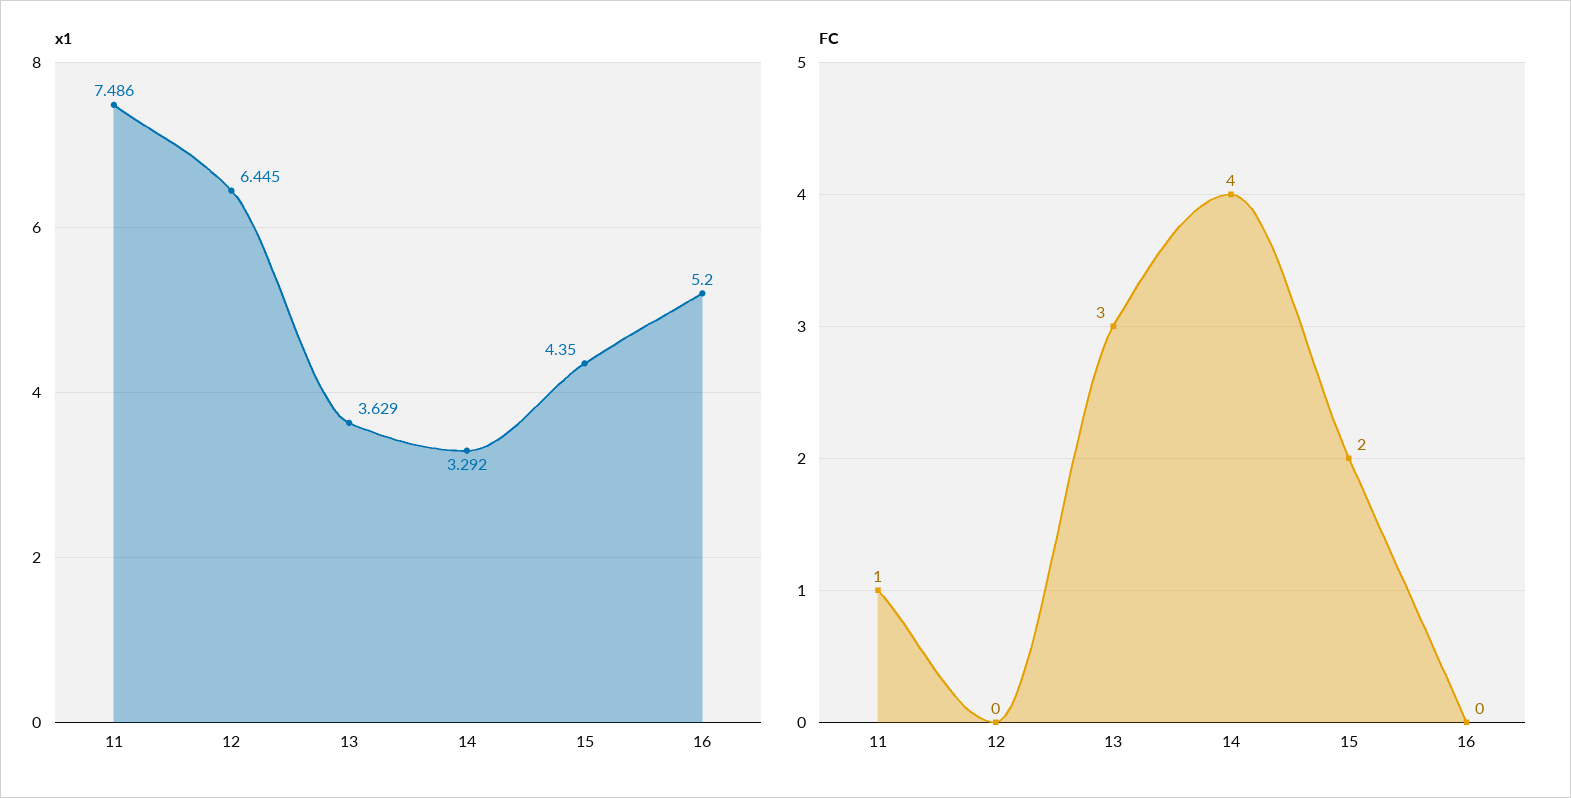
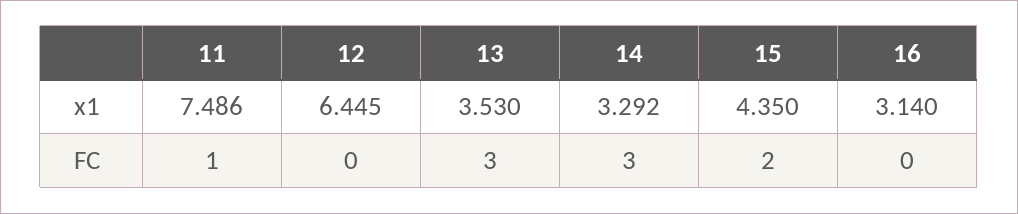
x1, 13: 3.629 -> 3.53
x1, 16: 5.2 -> 3.14
FC, 14: 4 -> 3

